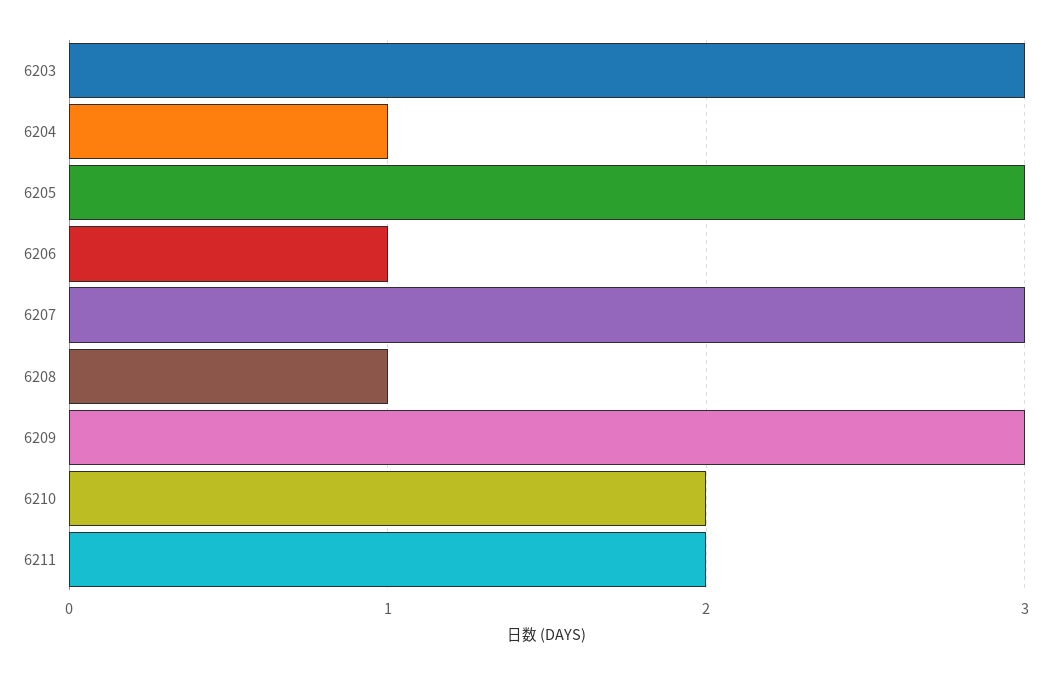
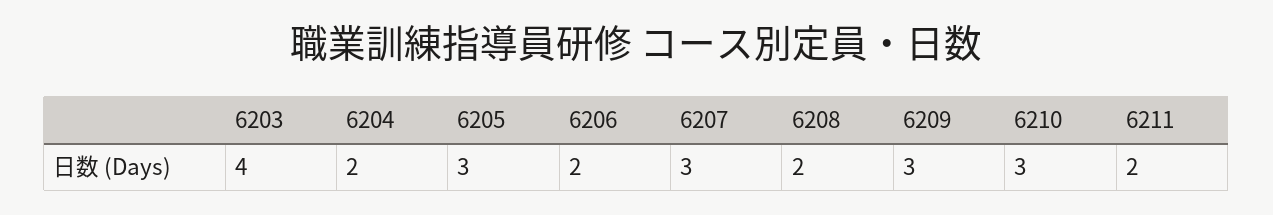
6203: 3 -> 4
6204: 1 -> 2
6206: 1 -> 2
6208: 1 -> 2
6210: 2 -> 3

